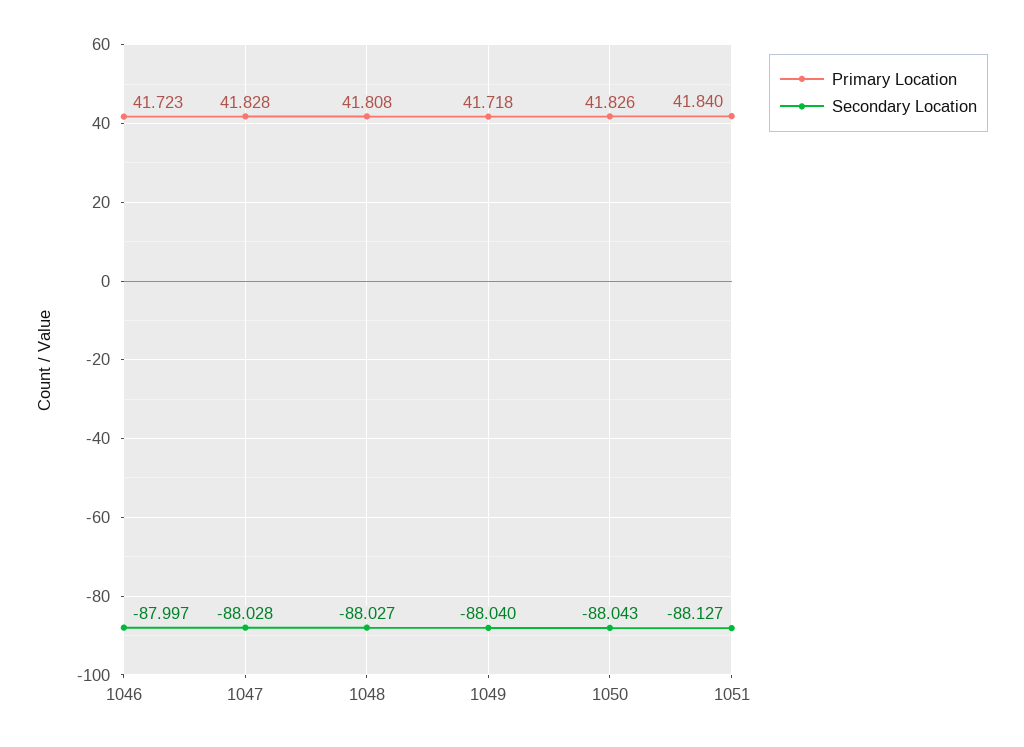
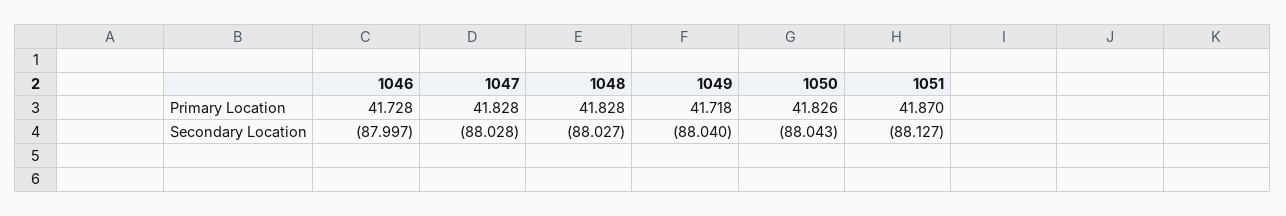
Primary Location, 1046: 41.723 -> 41.728
Primary Location, 1048: 41.808 -> 41.828
Primary Location, 1051: 41.84 -> 41.87

